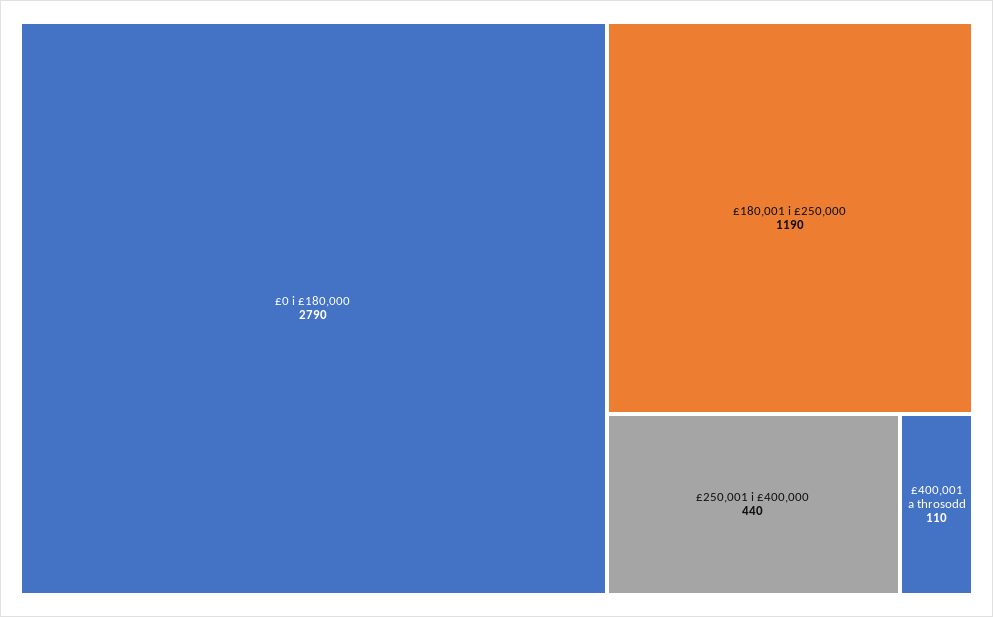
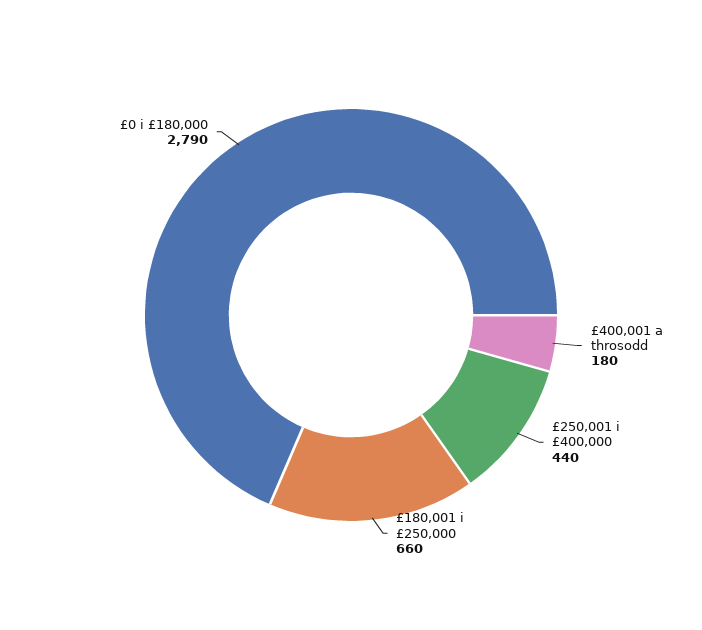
£180,001 i £250,000: 1190 -> 660
£400,001 a throsodd: 110 -> 180

